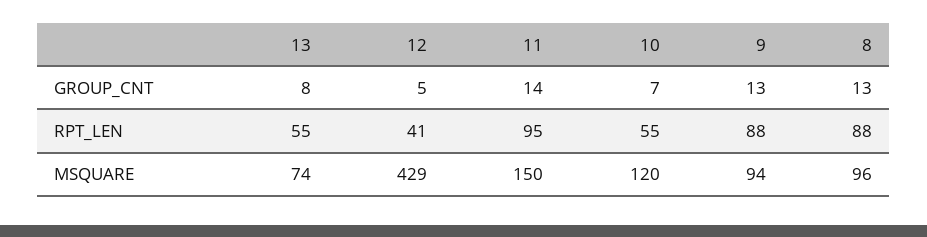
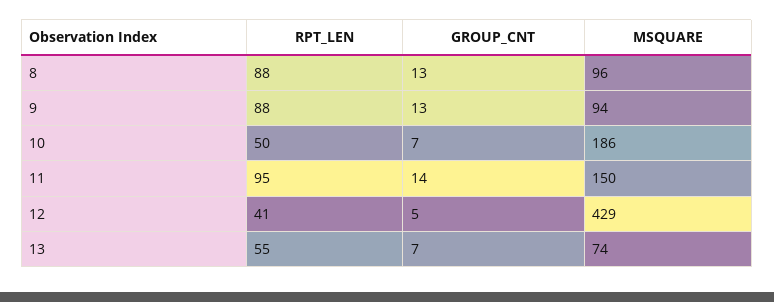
13, GROUP_CNT: 8 -> 7
10, RPT_LEN: 55 -> 50
10, MSQUARE: 120 -> 186

